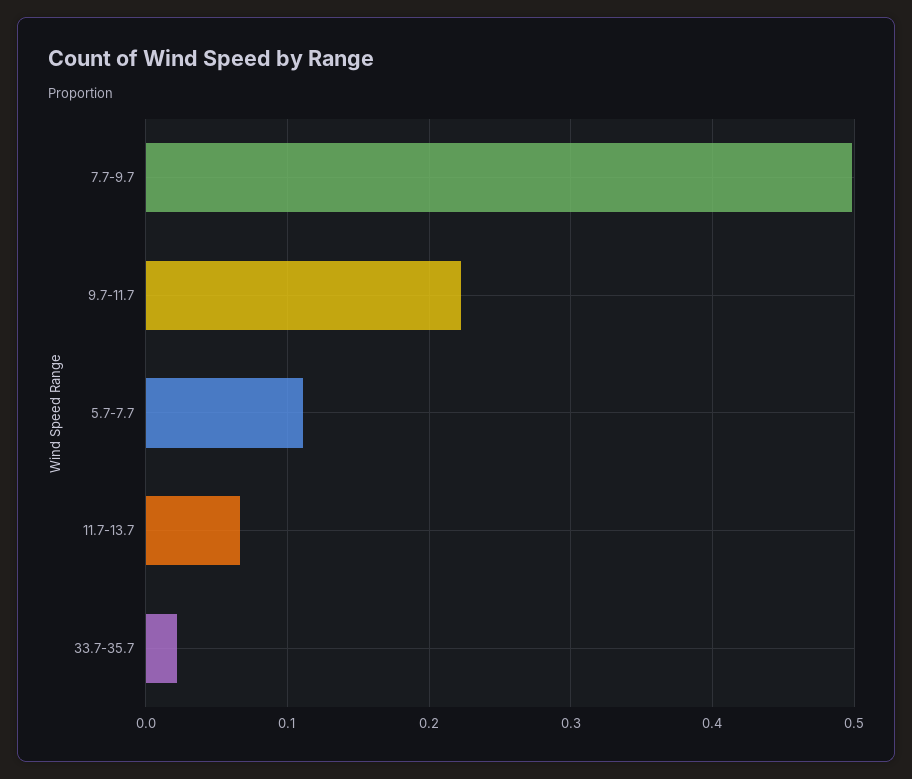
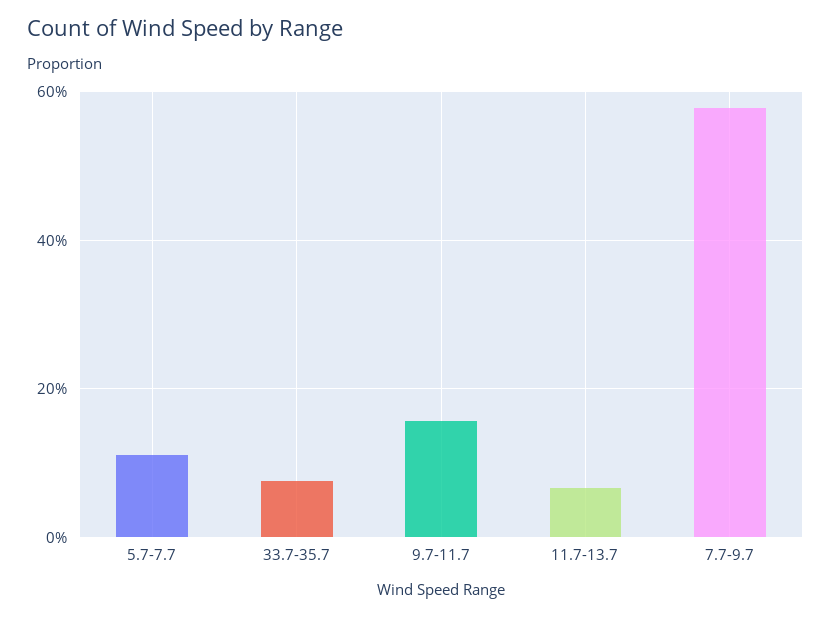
7.7-9.7: 0.5 -> 0.58
9.7-11.7: 0.22 -> 0.16
33.7-35.7: 0.02 -> 0.08

